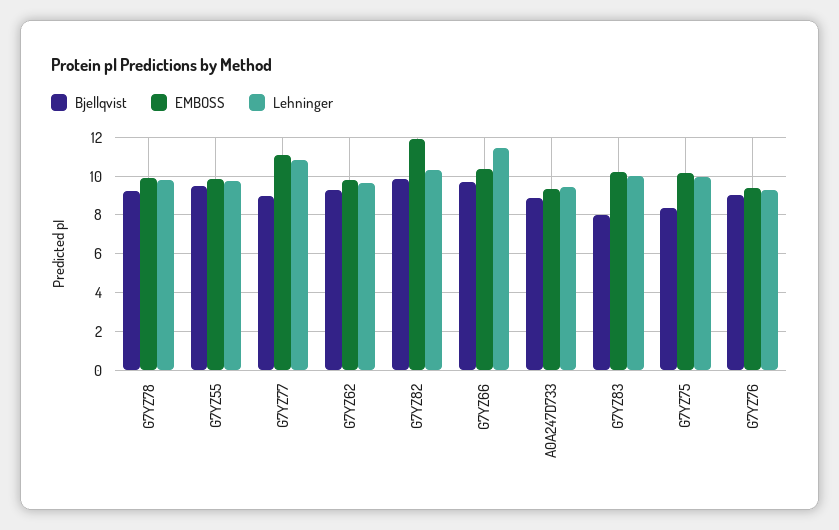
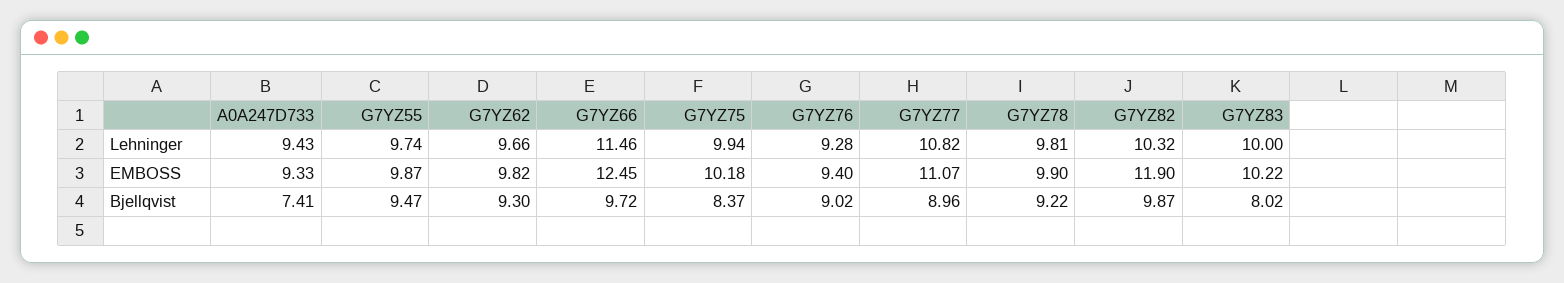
EMBOSS, G7YZ66: 10.5 -> 12.45
Bjellqvist, A0A247D733: 9 -> 7.41

